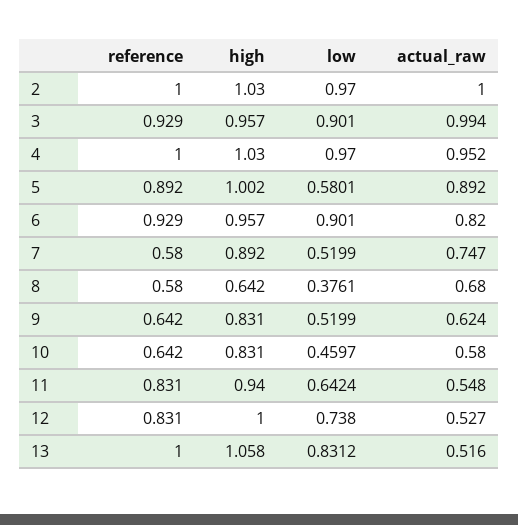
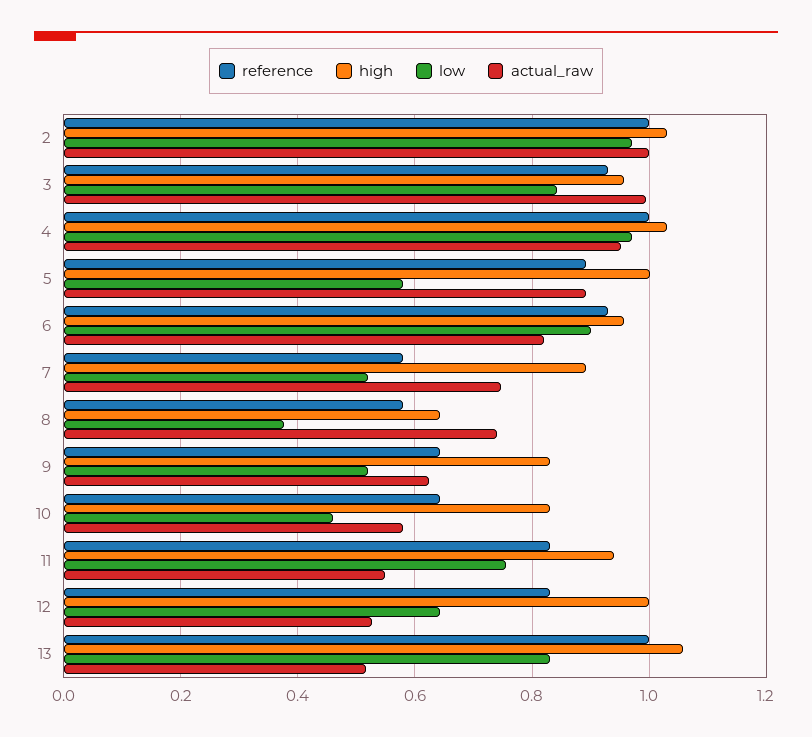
low, 3: 0.901 -> 0.84
actual_raw, 8: 0.68 -> 0.74
low, 11: 0.6424 -> 0.76
low, 12: 0.738 -> 0.64

